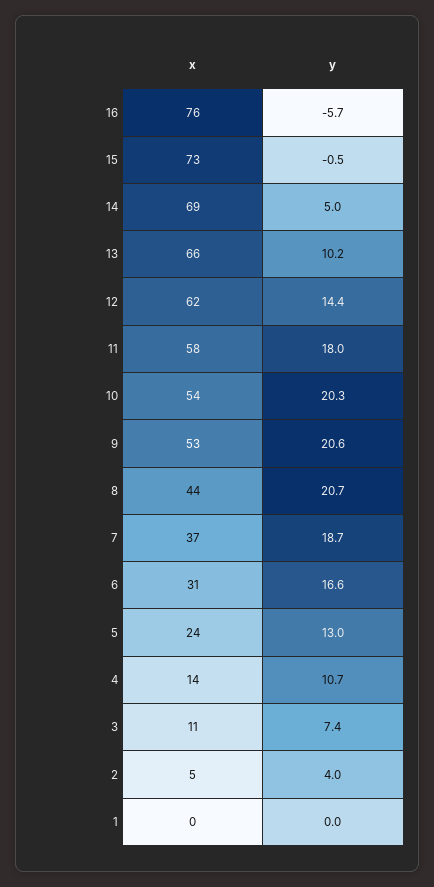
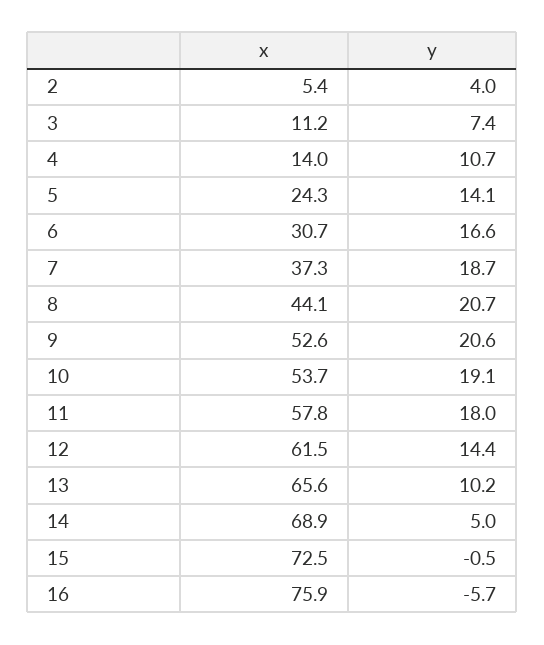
y, 10: 20.3 -> 19.1
y, 5: 13 -> 14.1
x, 1: 0 -> none
y, 1: 0 -> none

